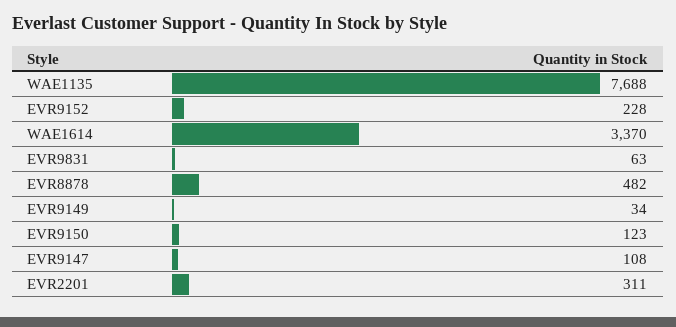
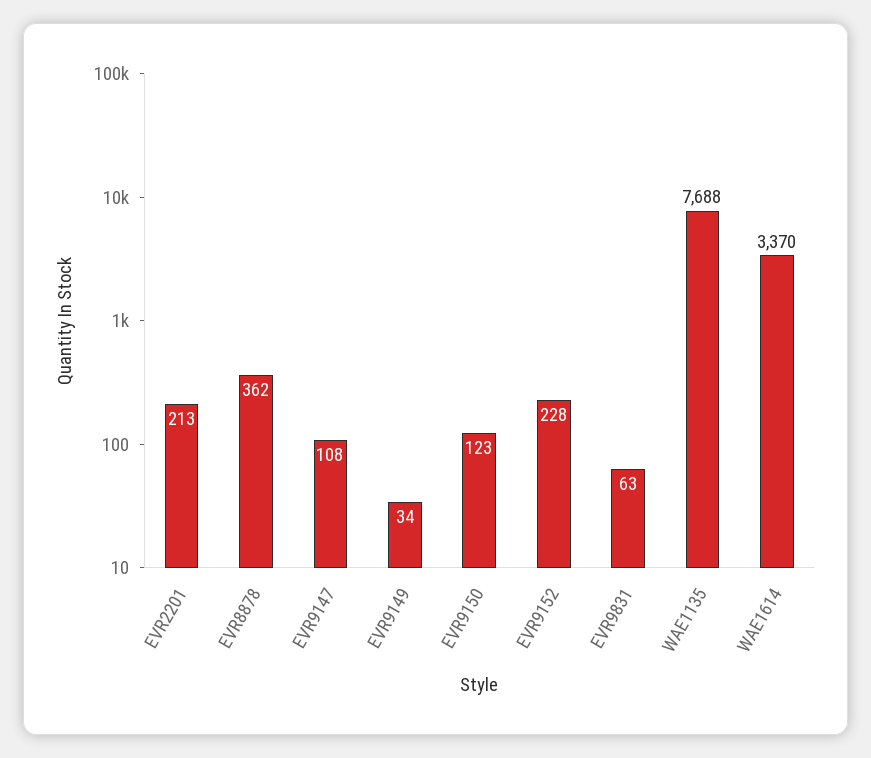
EVR8878: 482 -> 362
EVR2201: 311 -> 213

